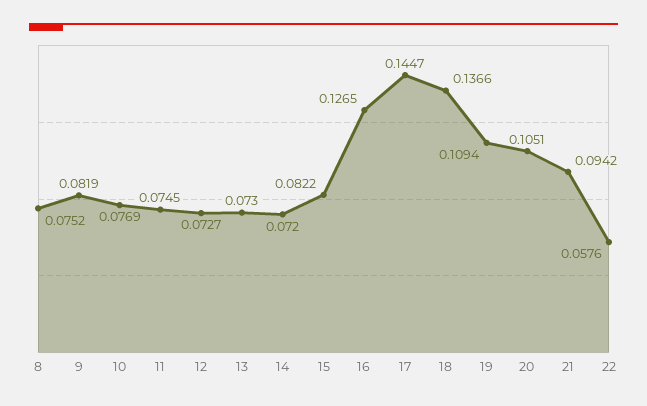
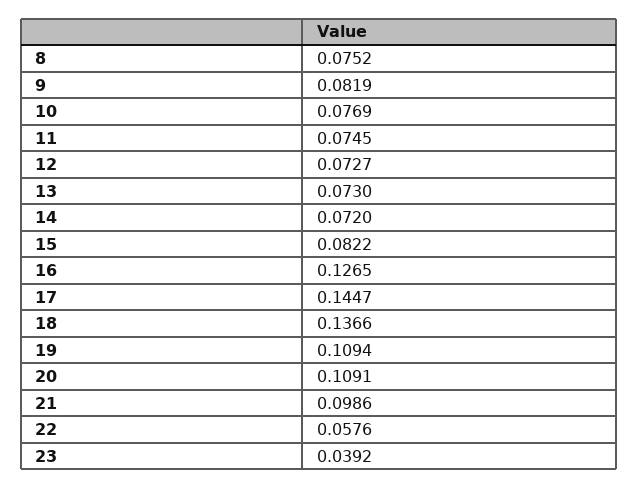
20: 0.1051 -> 0.1091
21: 0.0942 -> 0.0986
23: none -> 0.0392

